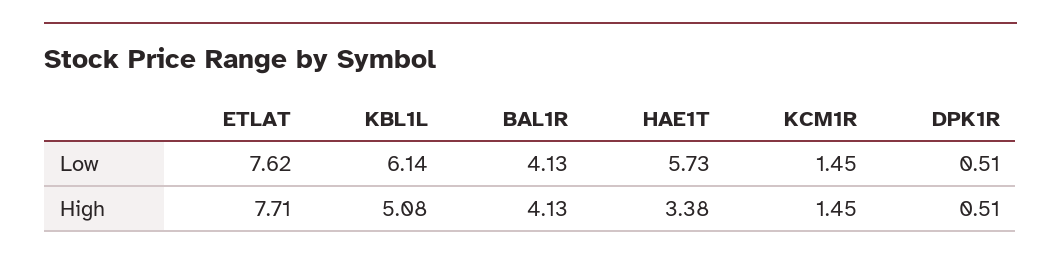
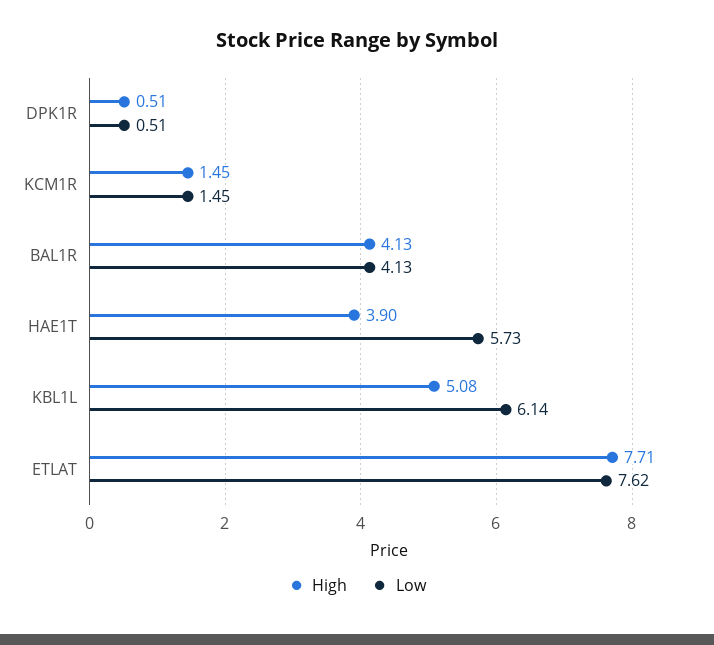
High, HAE1T: 3.38 -> 3.9

